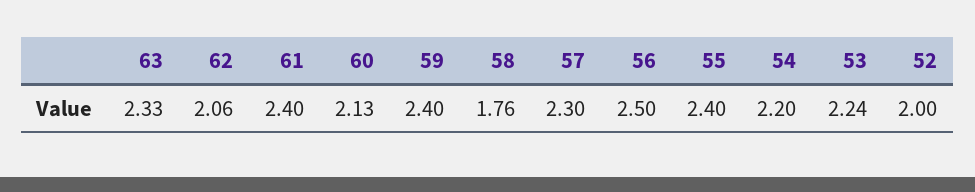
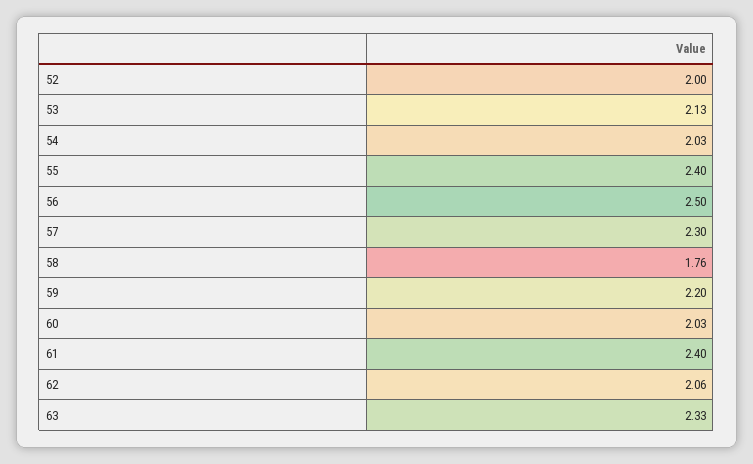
60: 2.13 -> 2.03
59: 2.4 -> 2.2
54: 2.2 -> 2.03
53: 2.24 -> 2.13

